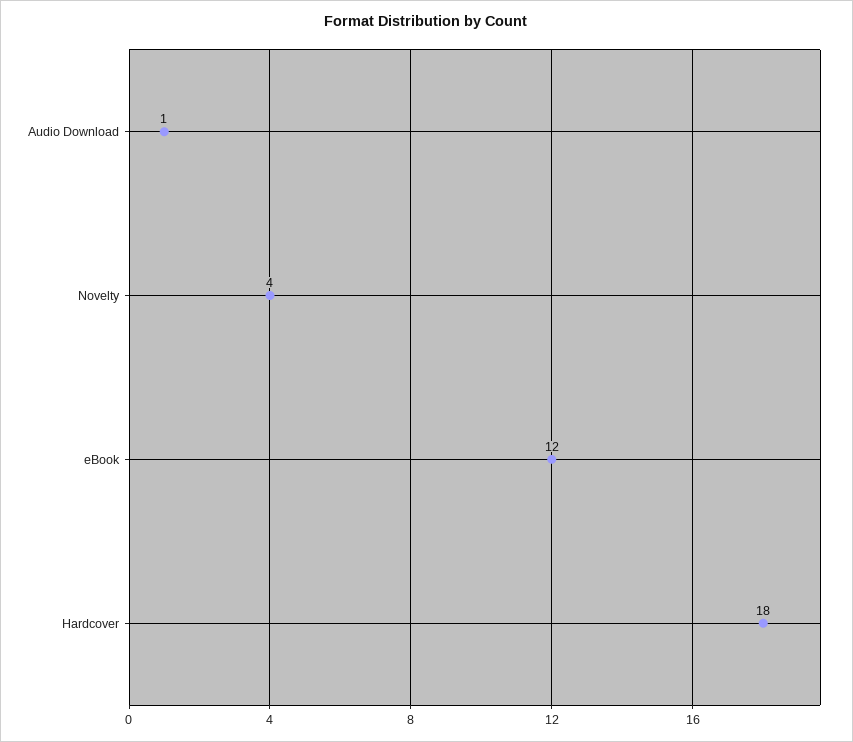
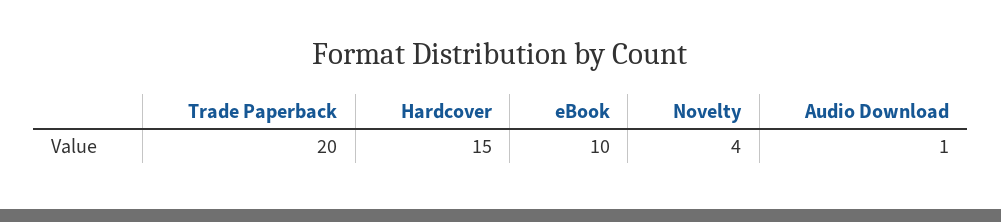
eBook: 12 -> 10
Hardcover: 18 -> 15
Trade Paperback: none -> 20

